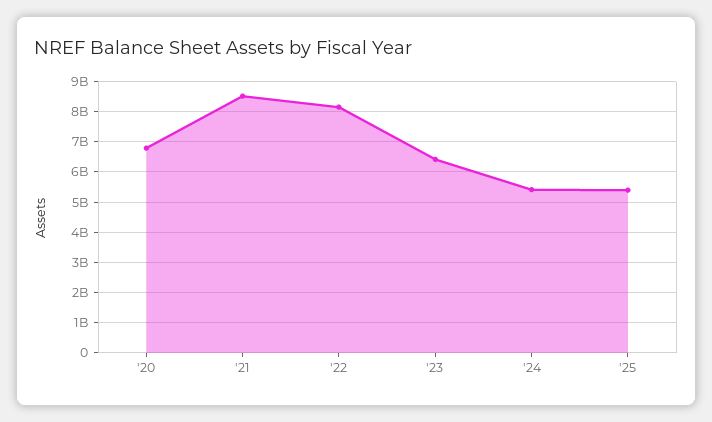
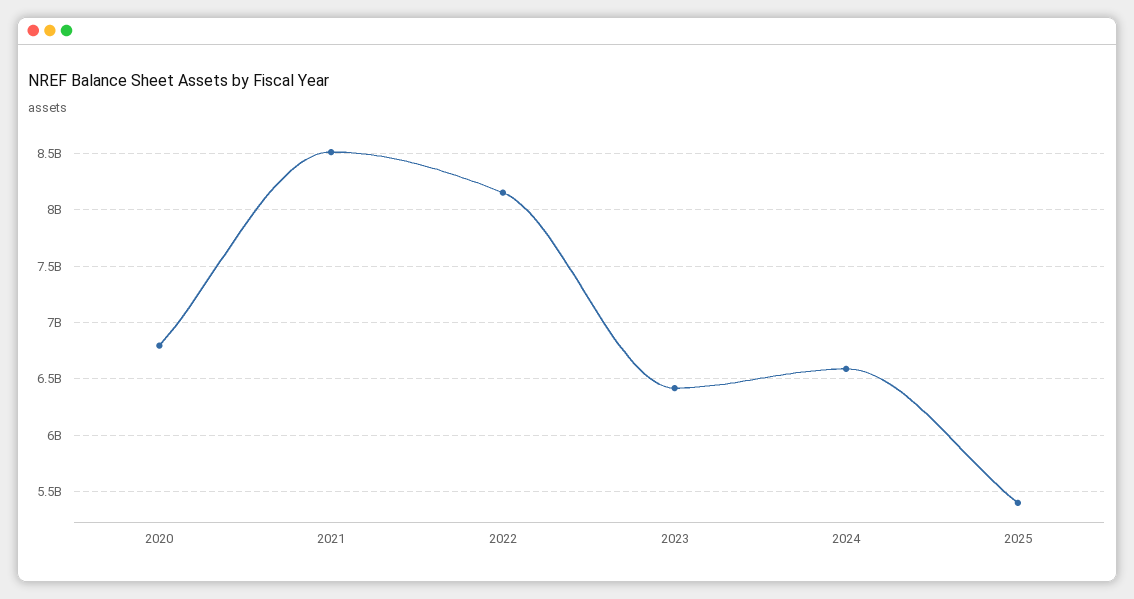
'24: 5400000000 -> 6600000000

